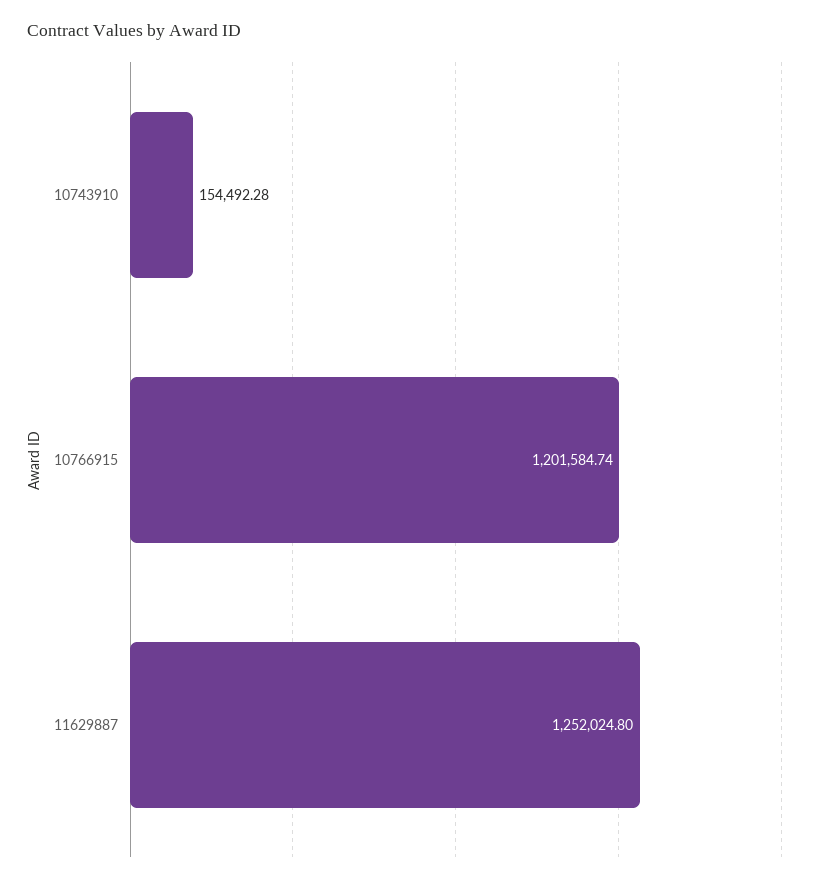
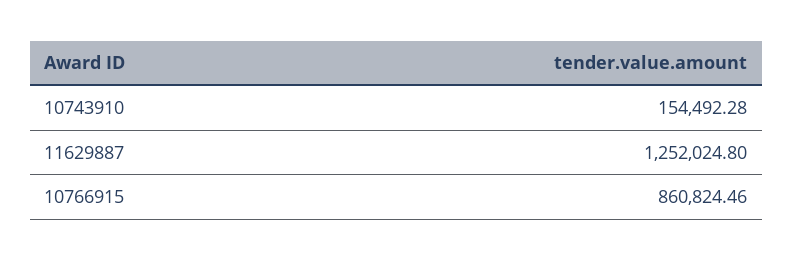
10766915: 1201584.74 -> 860824.46

